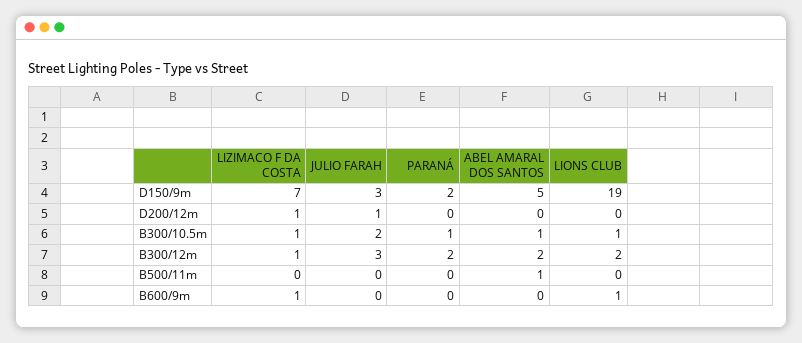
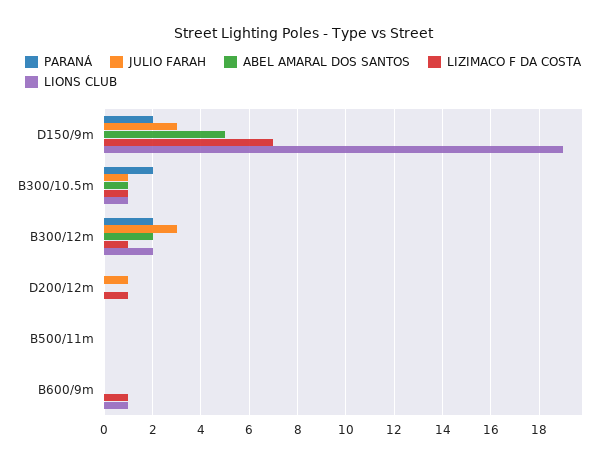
JULIO FARAH, B300/10.5m: 2 -> 1
PARANÁ, B300/10.5m: 1 -> 2
ABEL AMARAL DOS SANTOS, B500/11m: 1 -> 0

